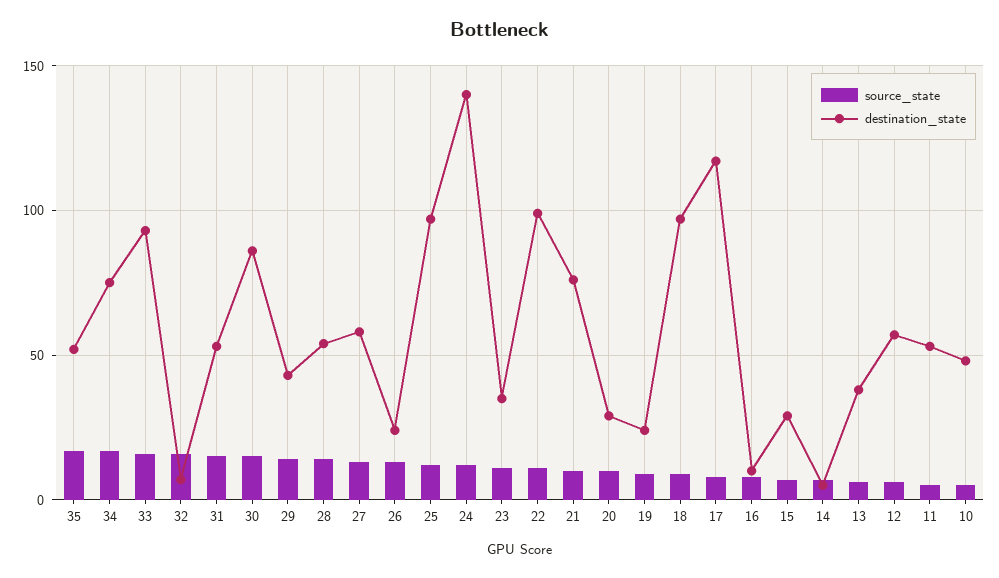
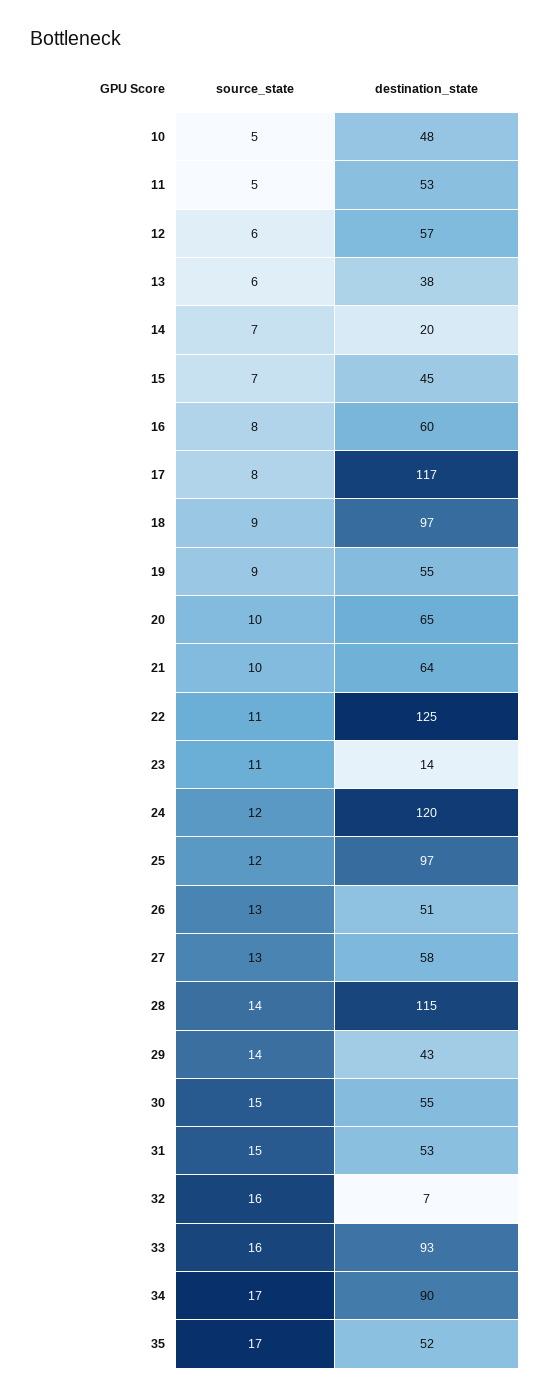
destination_state, 34: 75 -> 90
destination_state, 30: 85 -> 55
destination_state, 28: 55 -> 115
destination_state, 26: 25 -> 51
destination_state, 24: 140 -> 120
destination_state, 23: 35 -> 14
destination_state, 22: 100 -> 125
destination_state, 21: 75 -> 64
destination_state, 20: 30 -> 65
destination_state, 19: 25 -> 55
destination_state, 16: 10 -> 60
destination_state, 15: 30 -> 45
destination_state, 14: 5 -> 20

